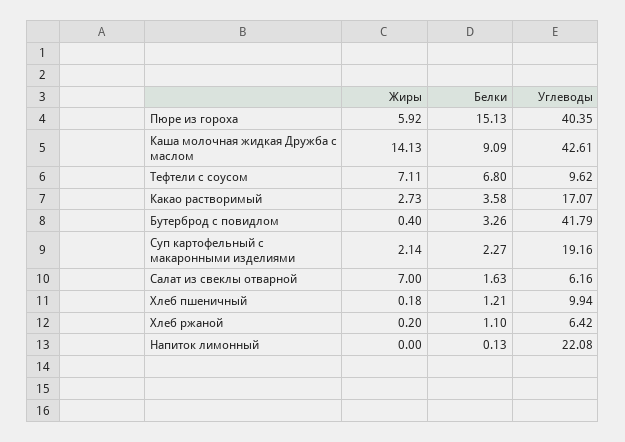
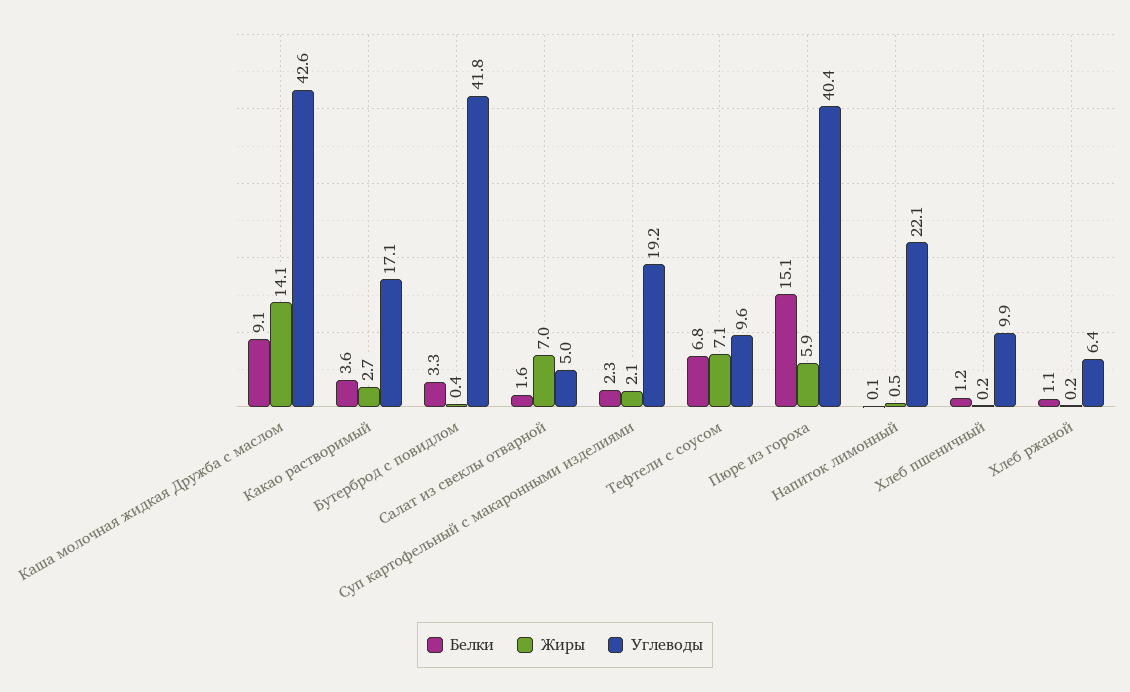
Углеводы, Салат из свеклы отварной: 6.16 -> 5
Жиры, Напиток лимонный: 0 -> 0.5

